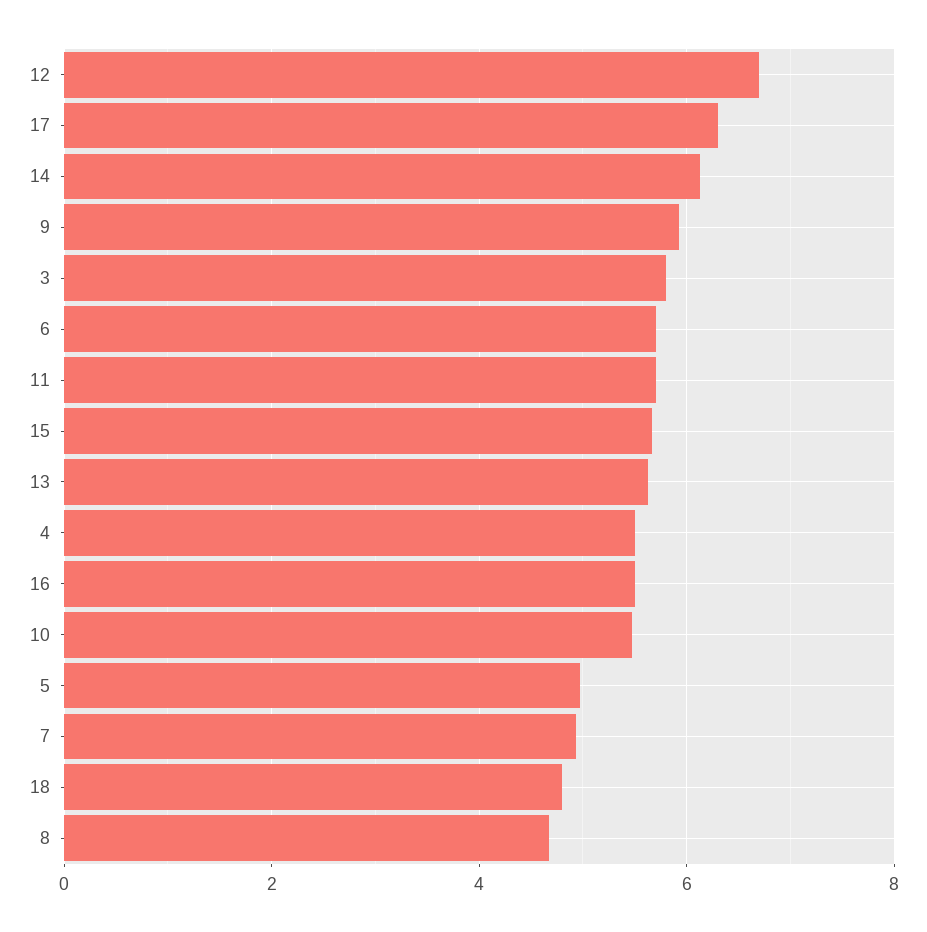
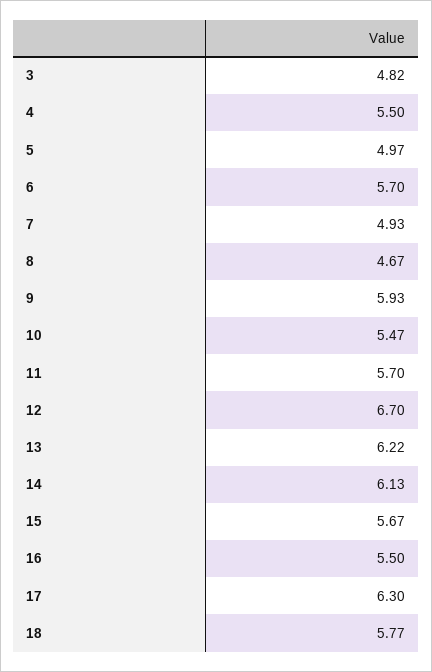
3: 5.8 -> 4.82
13: 5.6 -> 6.22
18: 4.8 -> 5.77

